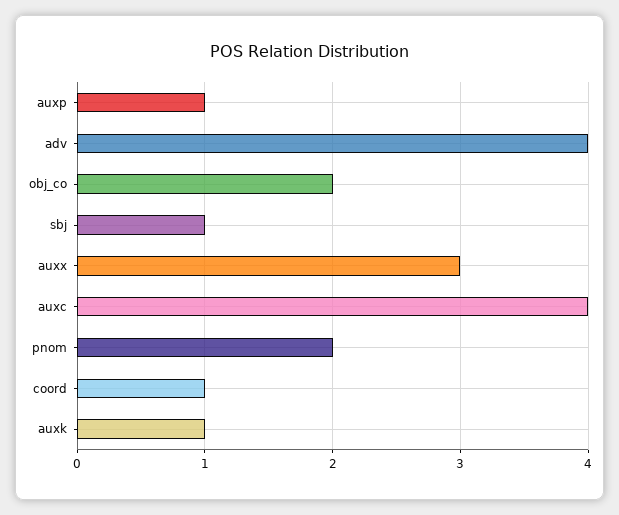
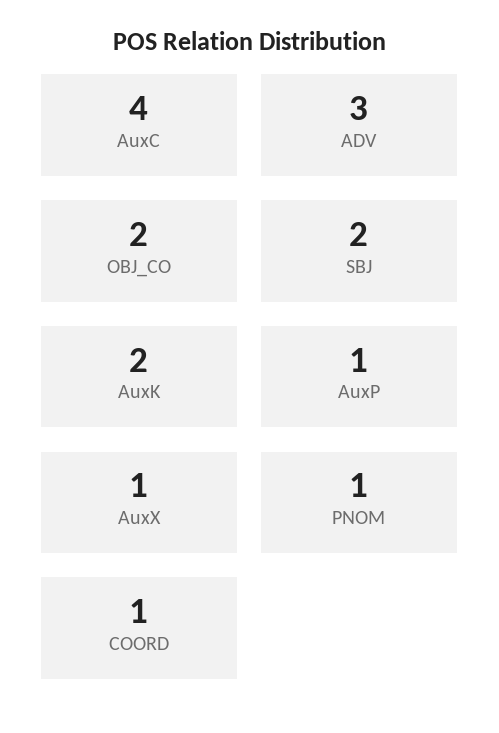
adv: 4 -> 3
sbj: 1 -> 2
auxx: 3 -> 1
pnom: 2 -> 1
auxk: 1 -> 2

